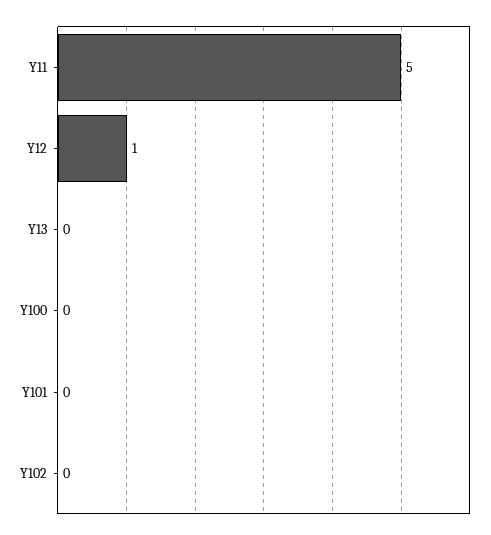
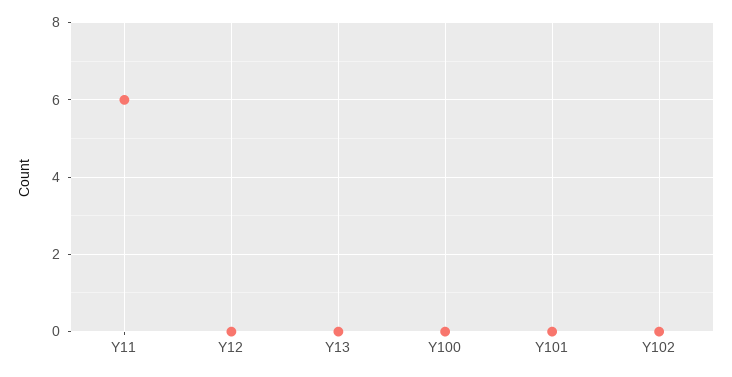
Y11: 5 -> 6
Y12: 1 -> 0

